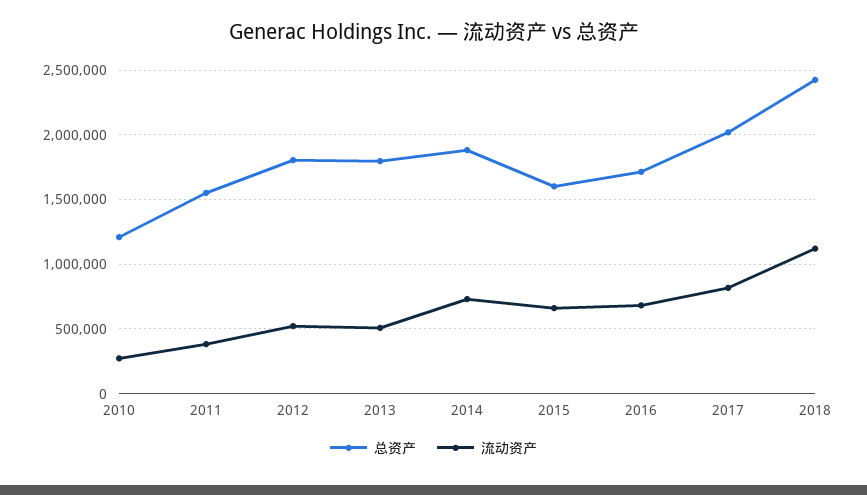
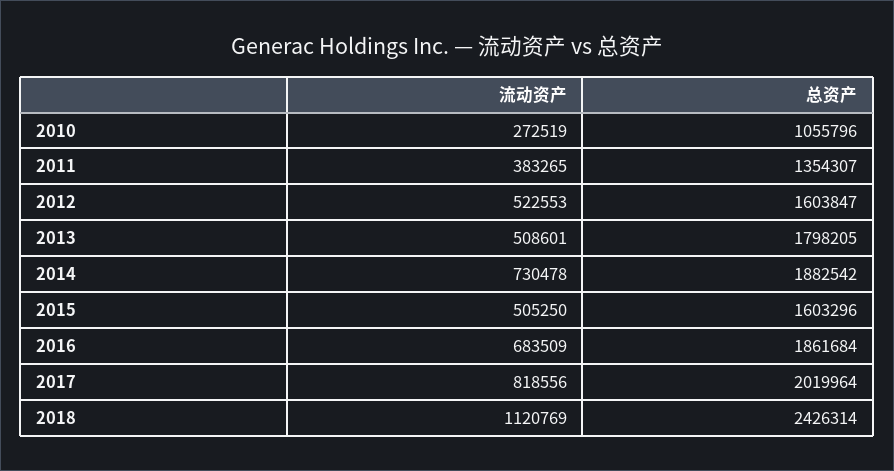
总资产, 2010: 1200000 -> 1055796
总资产, 2011: 1550000 -> 1354307
总资产, 2012: 1800000 -> 1603847
流动资产, 2015: 650000 -> 505250
总资产, 2016: 1700000 -> 1861684

